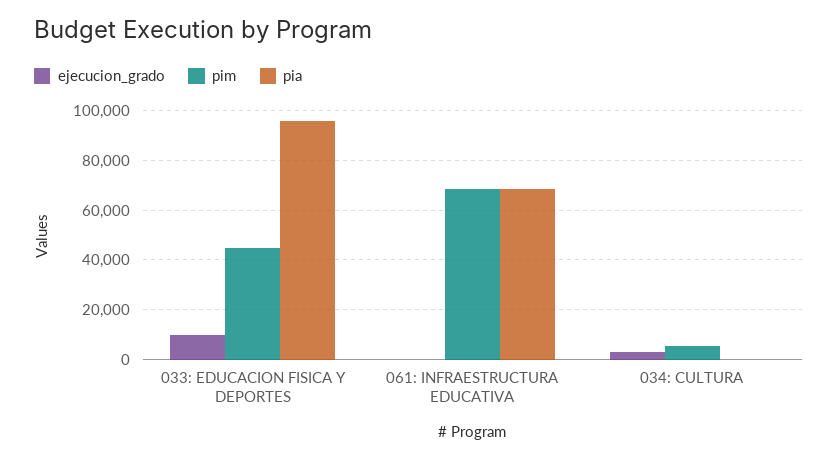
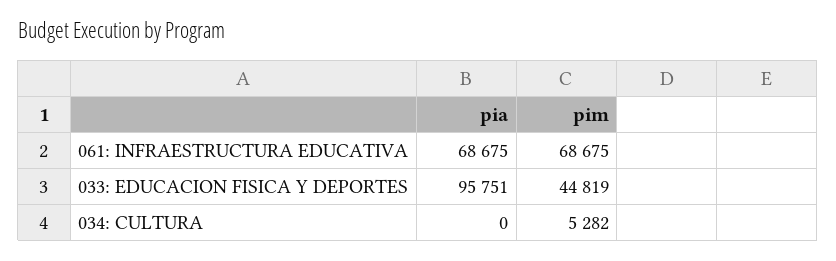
ejecucion_grado, 033: EDUCACION FISICA Y DEPORTES: 10000 -> none
ejecucion_grado, 061: INFRAESTRUCTURA EDUCATIVA: 0 -> none
ejecucion_grado, 034: CULTURA: 2500 -> none

